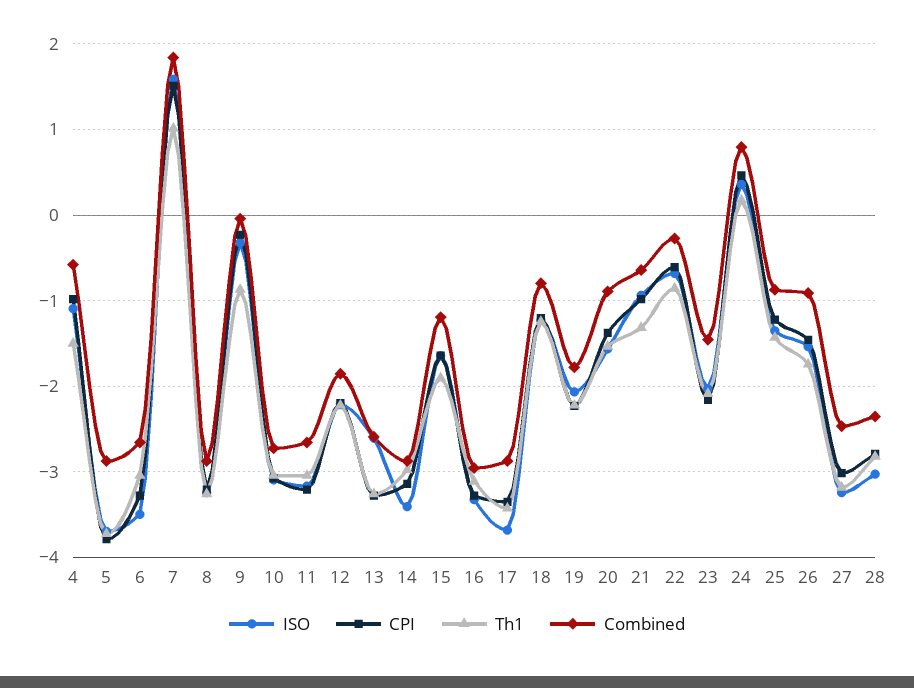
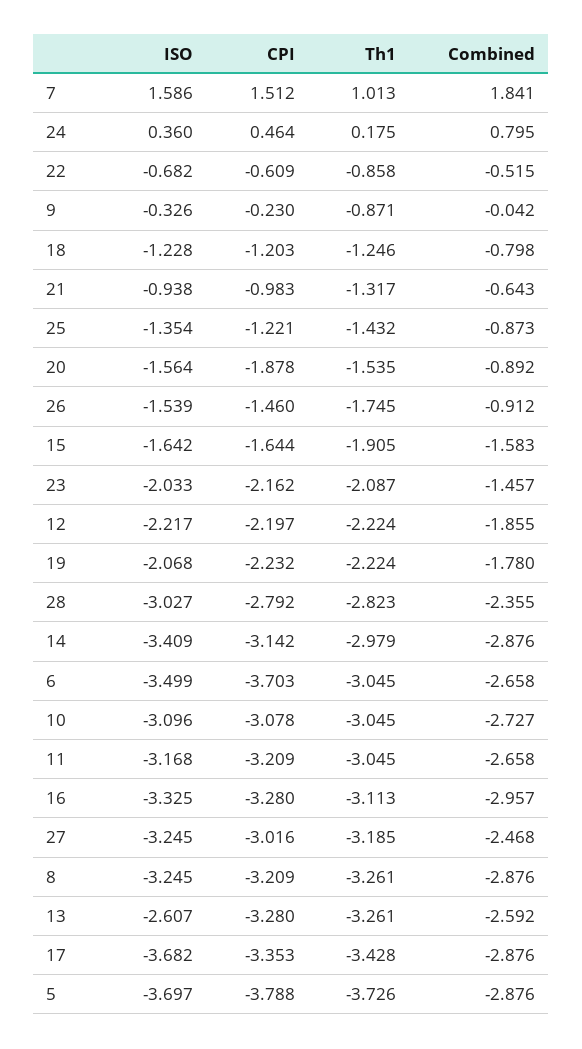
ISO, 4: -1.1 -> none
CPI, 4: -1 -> none
Th1, 4: -1.5 -> none
Combined, 4: -0.6 -> none
CPI, 6: -3.3 -> -3.703
Combined, 15: -1.2 -> -1.583
CPI, 20: -1.4 -> -1.878
Combined, 22: -0.3 -> -0.515

